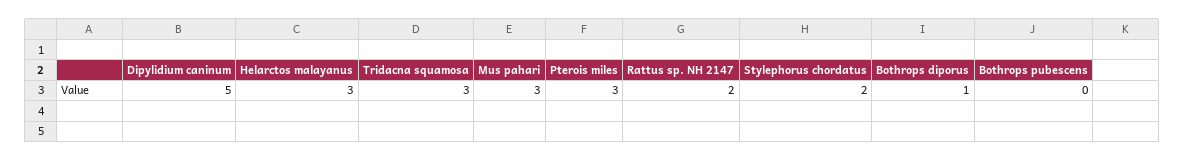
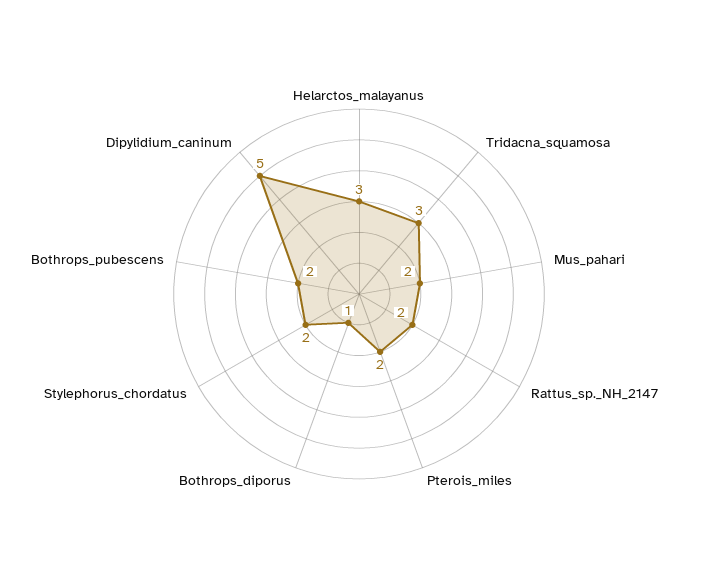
Mus pahari: 3 -> 2
Pterois miles: 3 -> 2
Bothrops pubescens: 0 -> 2

